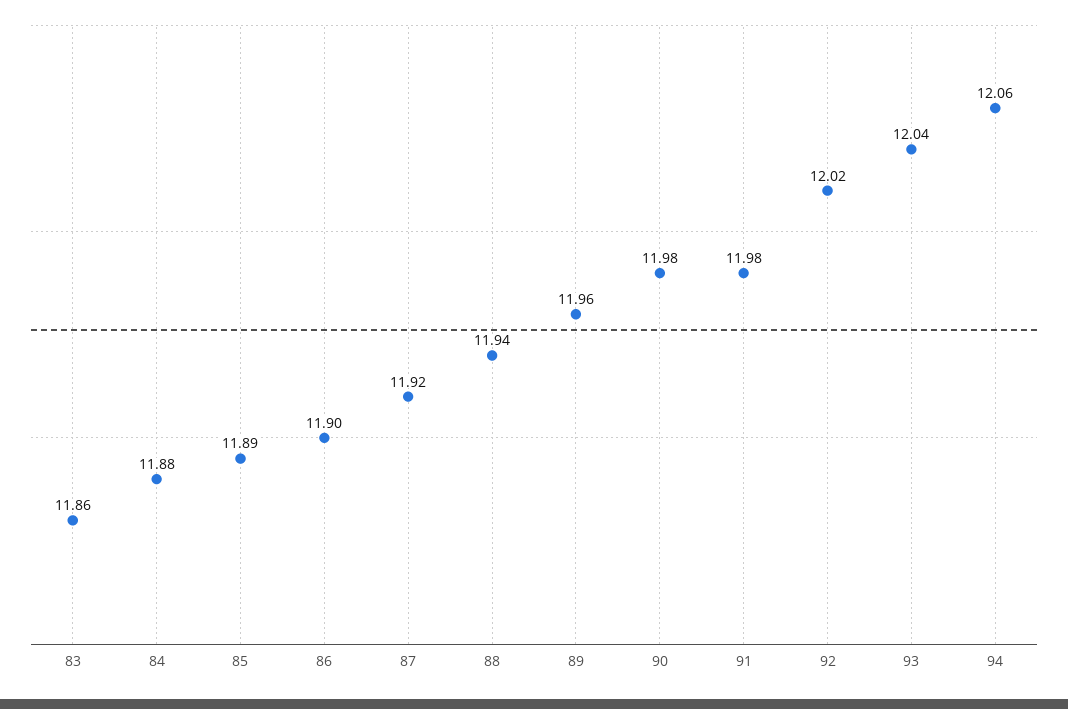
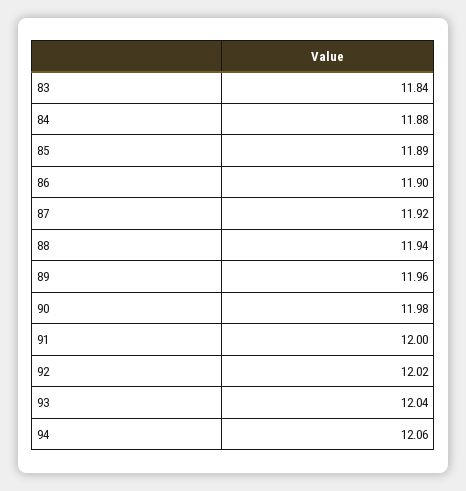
83: 11.86 -> 11.84
91: 11.98 -> 12

